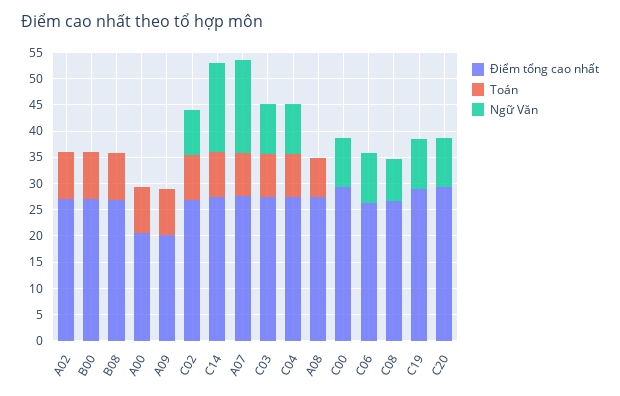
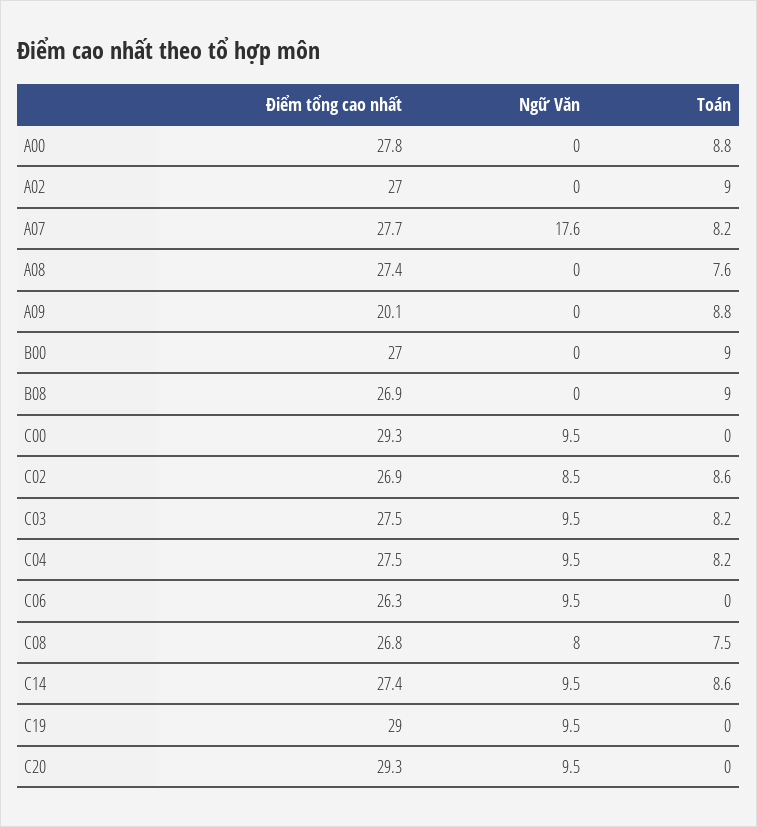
Điểm tổng cao nhất, A00: 20 -> 27.8
Ngữ Văn, C14: 17.5 -> 9.5
Toán, C08: 0 -> 7.5

